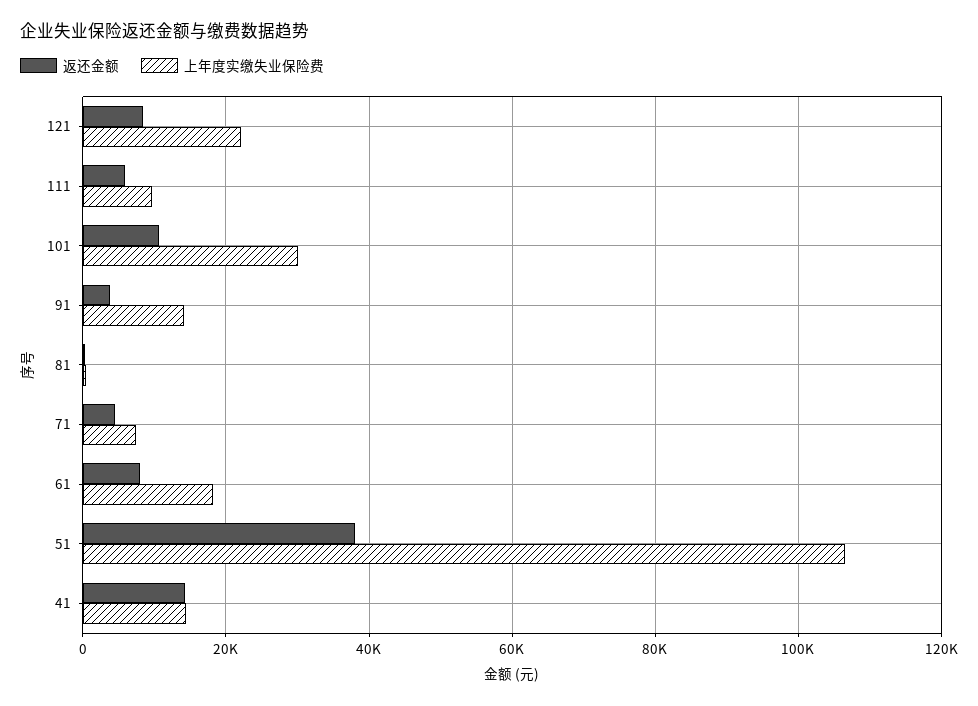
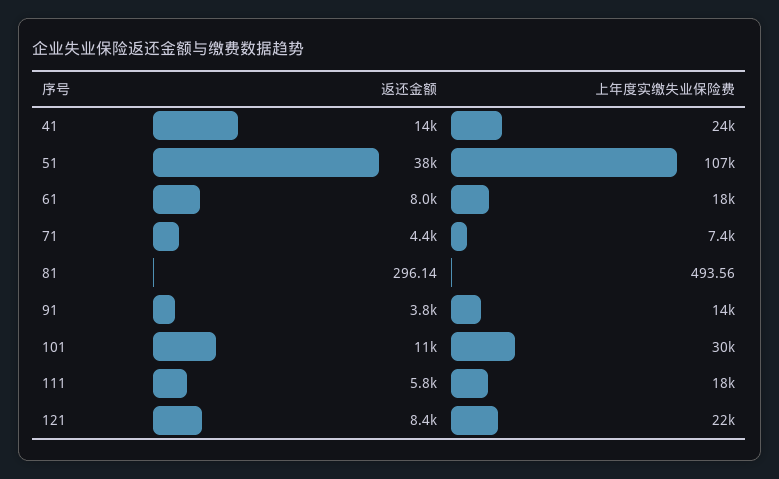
上年度实缴失业保险费, 111: 10000 -> 18000
上年度实缴失业保险费, 41: 14000 -> 24000

